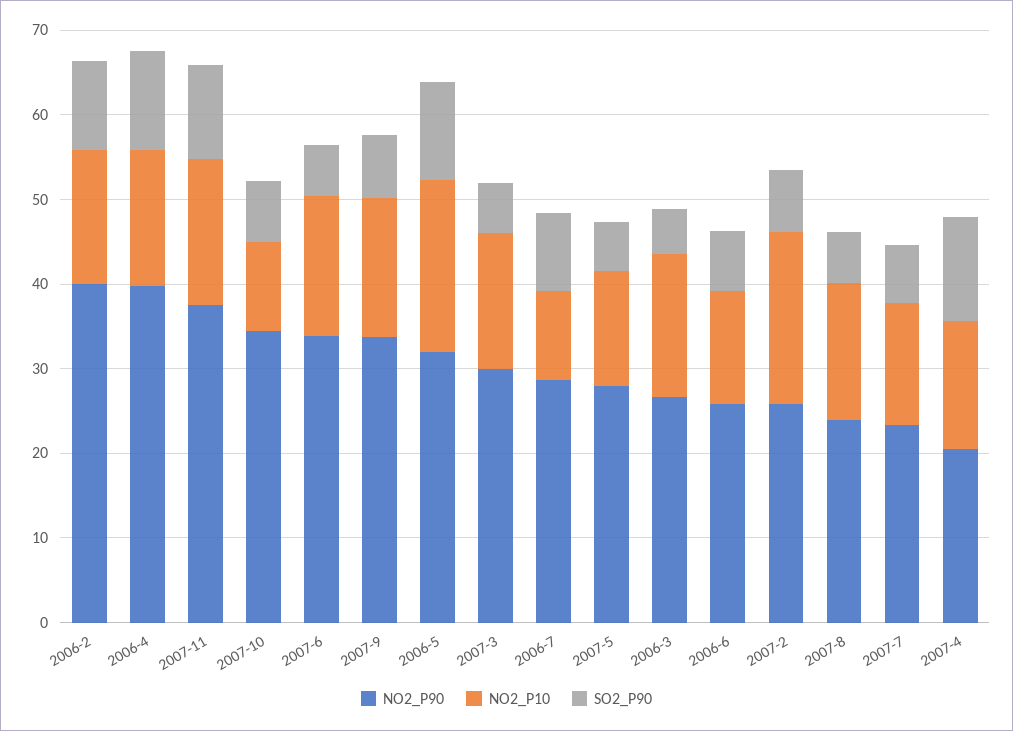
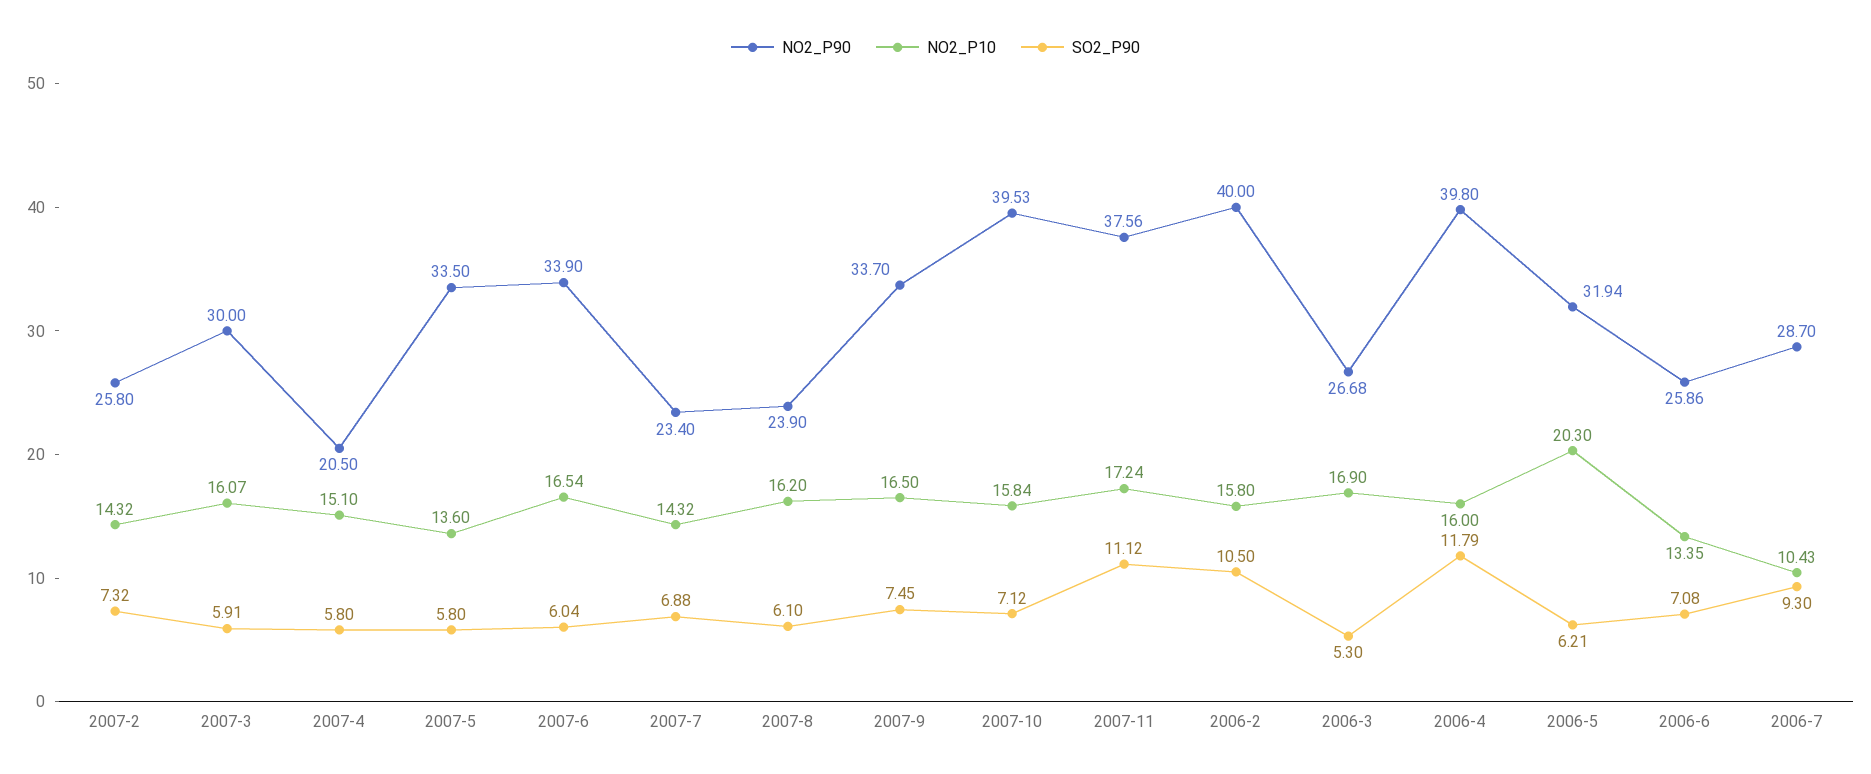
NO2_P90, 2007-10: 34 -> 39.53
NO2_P10, 2007-10: 10 -> 15.84
SO2_P90, 2006-5: 12 -> 6.21
NO2_P90, 2007-5: 28 -> 33.5
NO2_P10, 2007-2: 20 -> 14.32
SO2_P90, 2007-4: 12 -> 5.8

